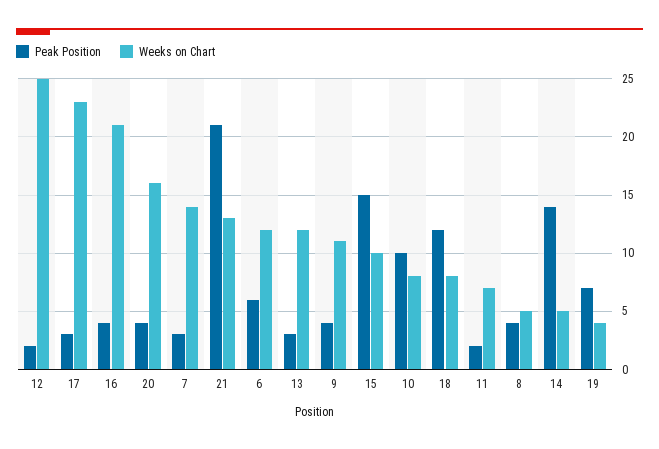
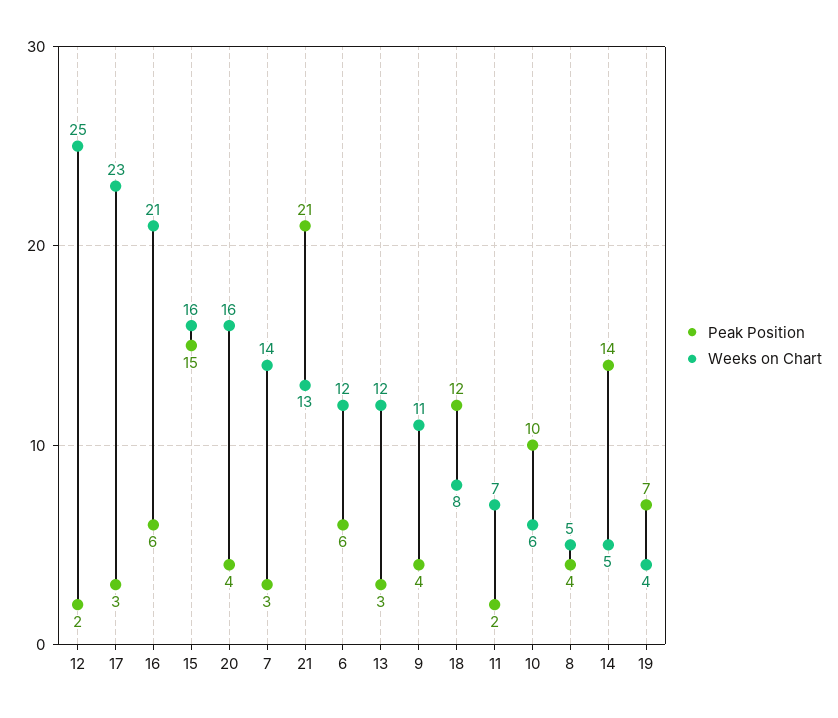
Peak Position, 16: 4 -> 6
Weeks on Chart, 15: 10 -> 16
Weeks on Chart, 10: 8 -> 6

